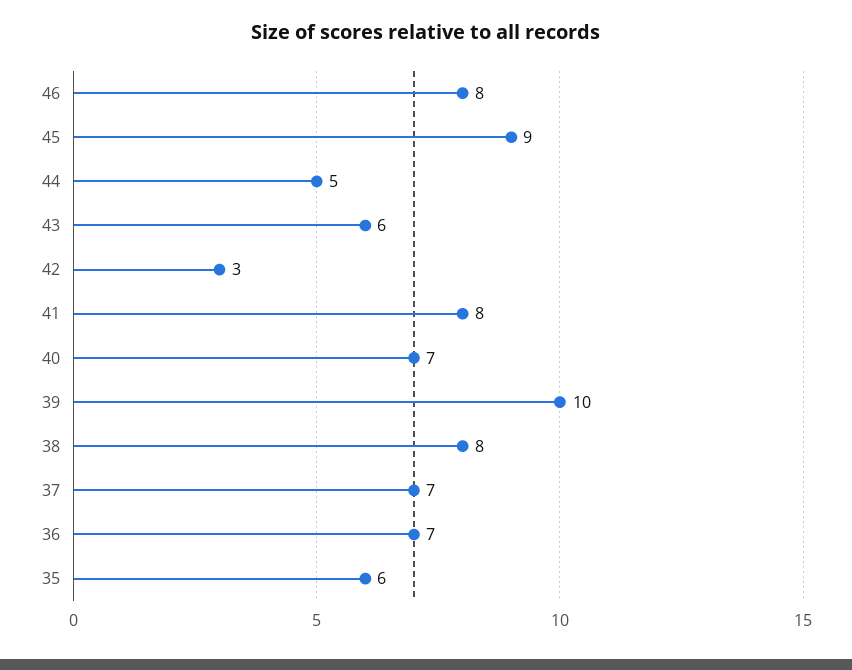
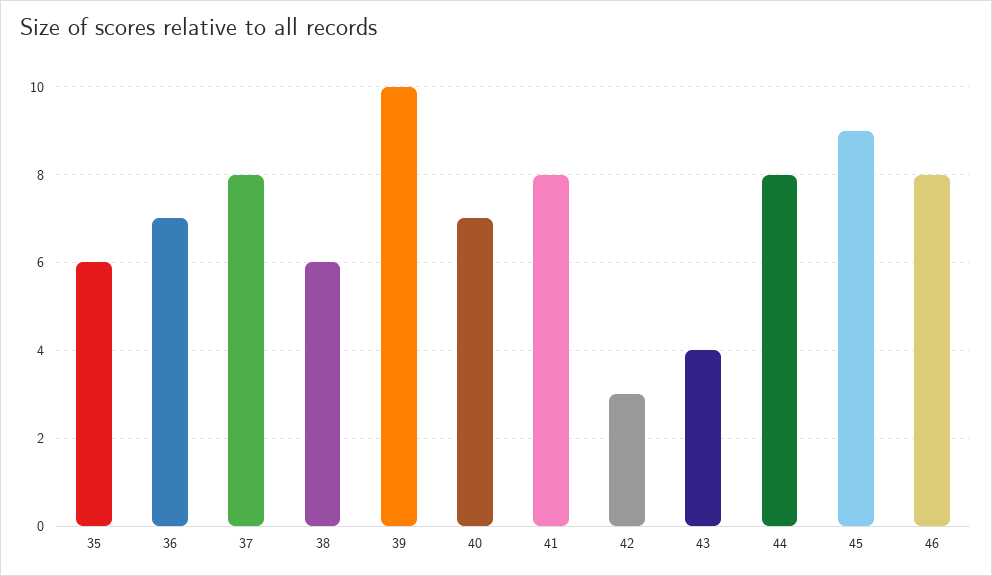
44: 5 -> 8
43: 6 -> 4
38: 8 -> 6
37: 7 -> 8

